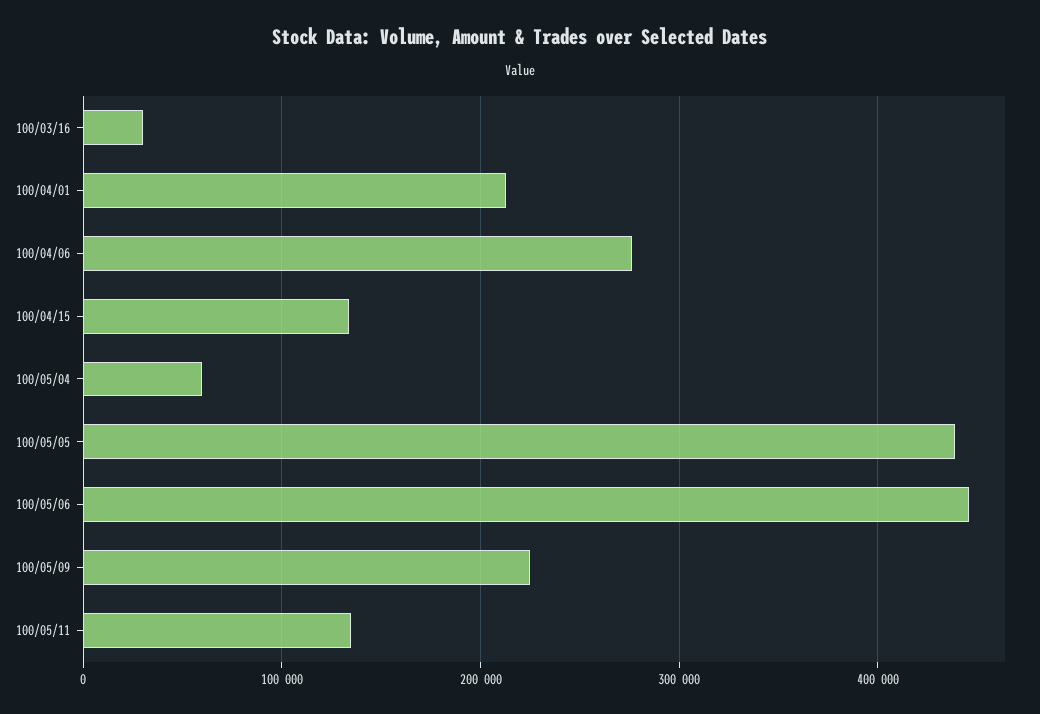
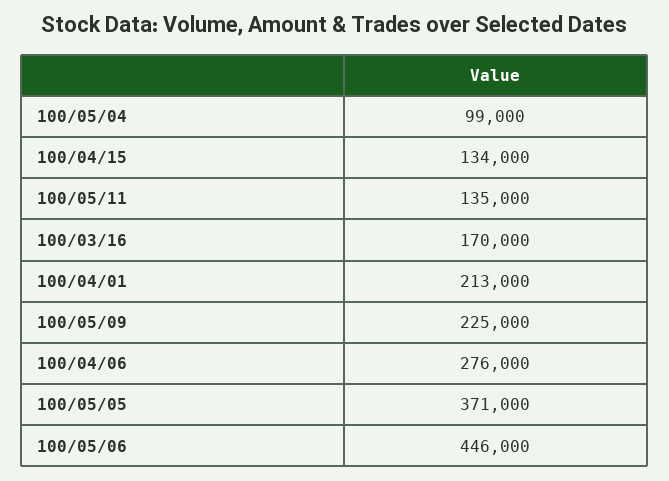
100/03/16: 30000 -> 170000
100/05/04: 60000 -> 99000
100/05/05: 440000 -> 371000

